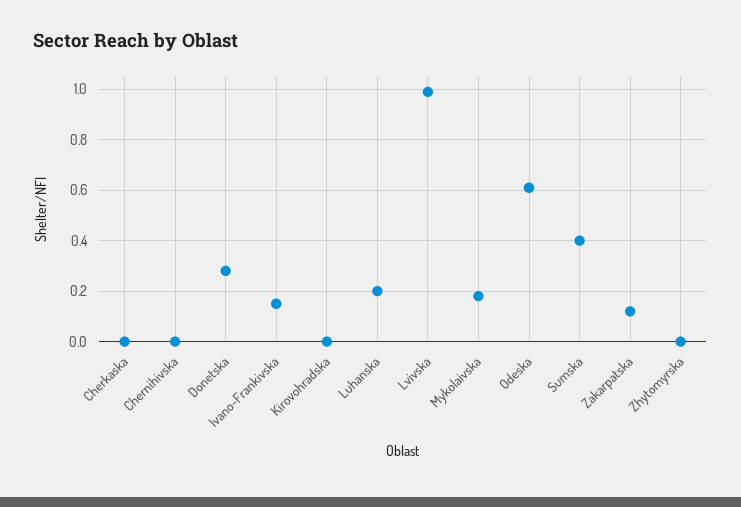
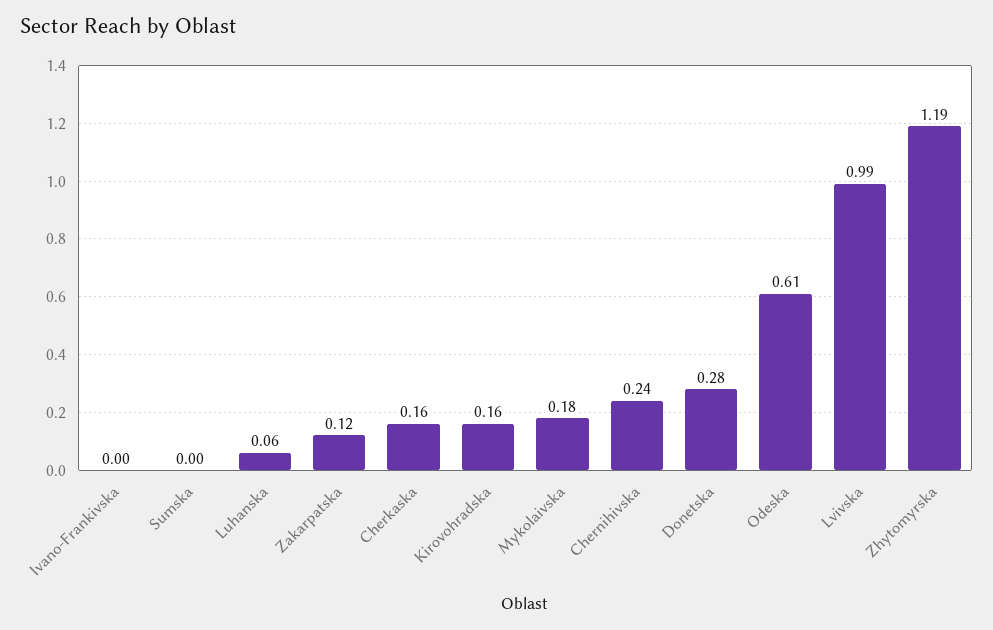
Cherkaska: 0 -> 0.16
Chernihivska: 0 -> 0.24
Ivano-Frankivska: 0.15 -> 0
Kirovohradska: 0 -> 0.16
Luhanska: 0.2 -> 0.06
Sumska: 0.4 -> 0
Zhytomyrska: 0 -> 1.19

